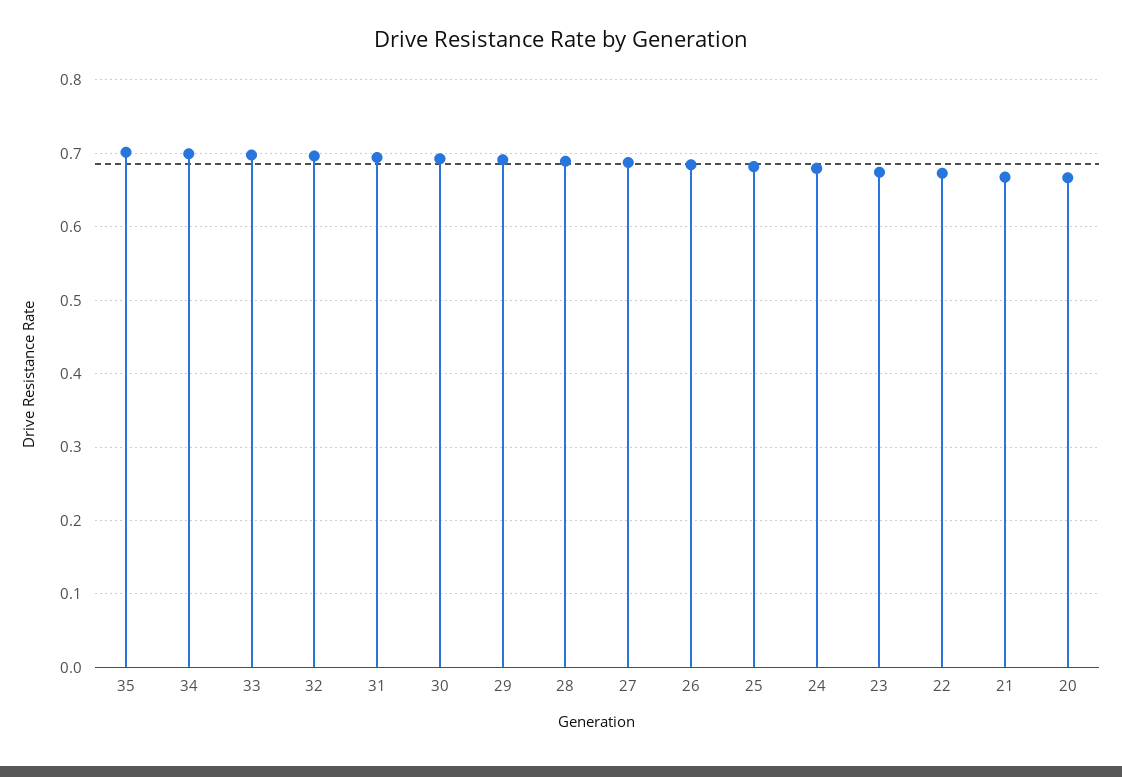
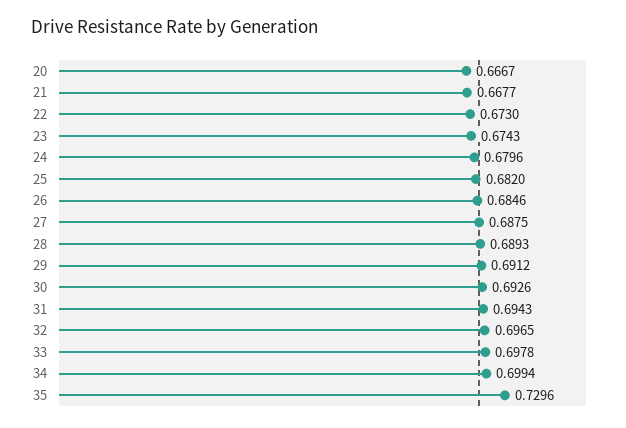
35: 0.7 -> 0.7296

